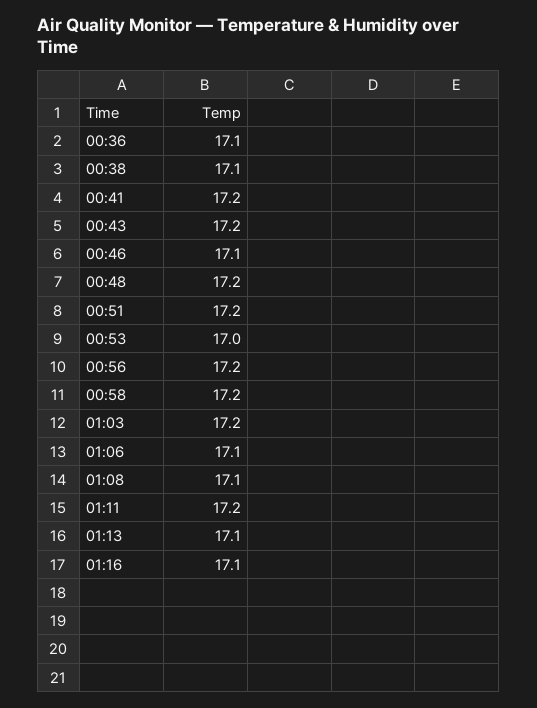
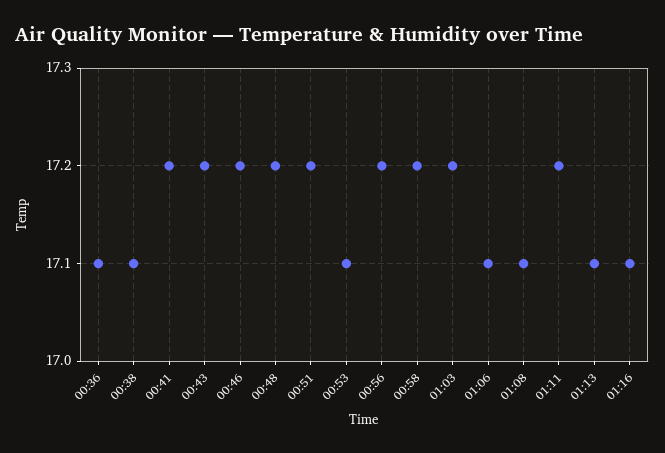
00:46: 17.1 -> 17.2
00:53: 17 -> 17.1

